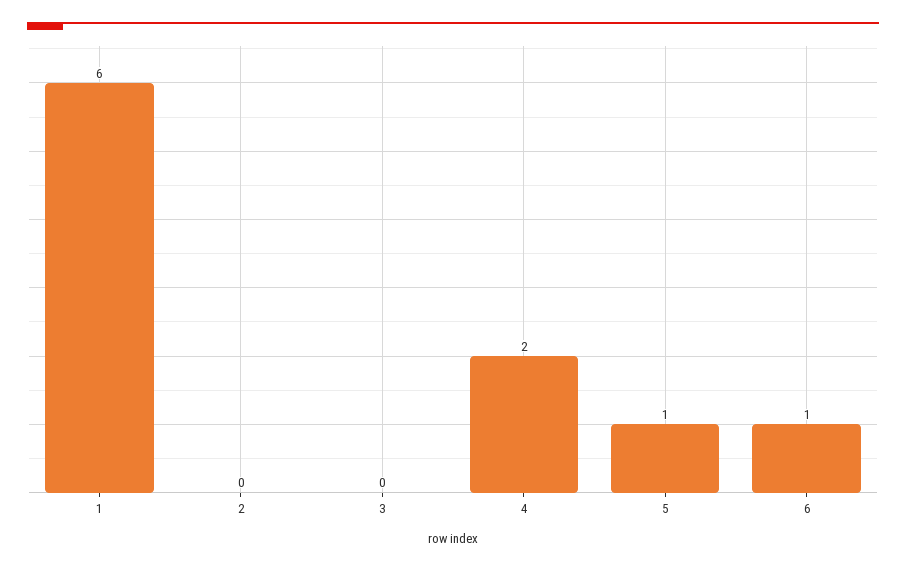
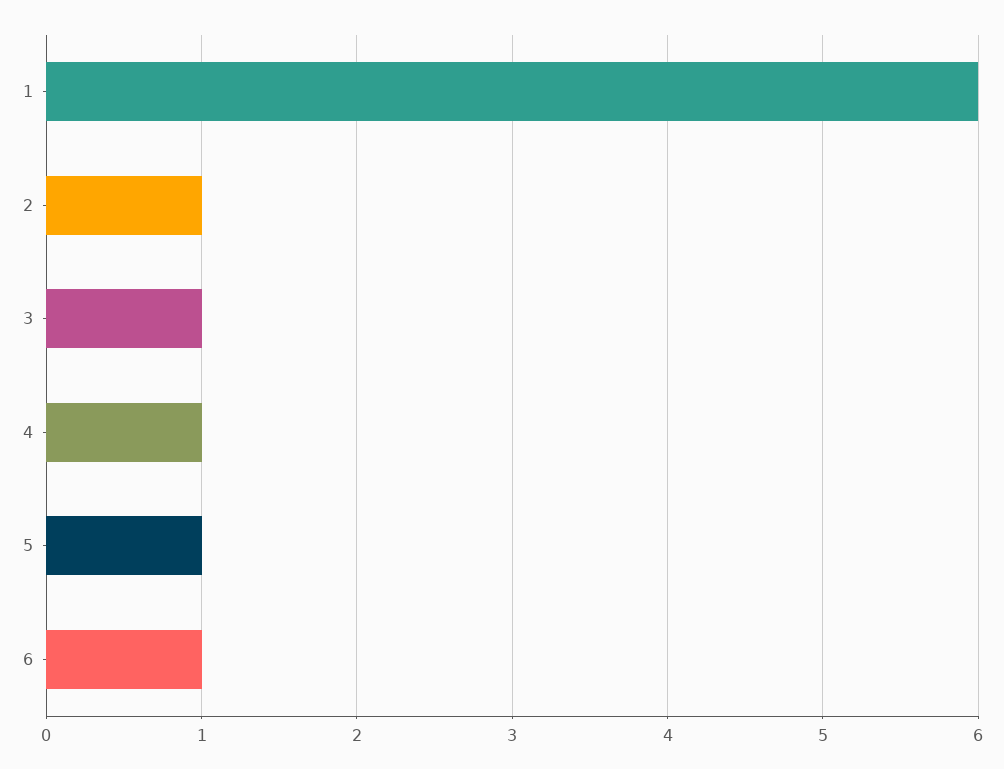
2: 0 -> 1
3: 0 -> 1
4: 2 -> 1

